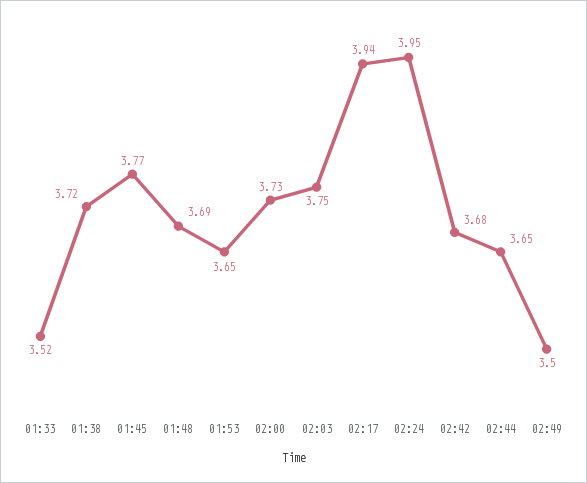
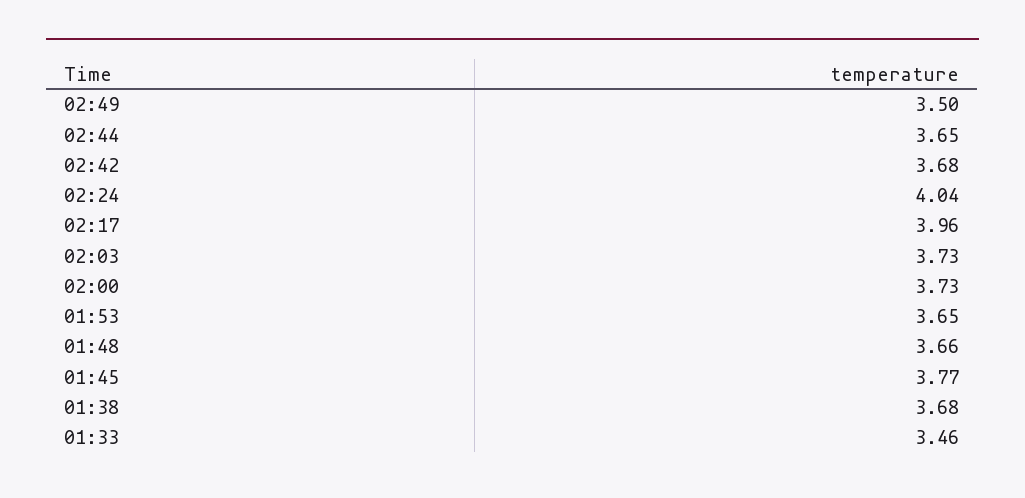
01:33: 3.52 -> 3.46
01:38: 3.72 -> 3.68
01:48: 3.69 -> 3.66
02:03: 3.75 -> 3.73
02:17: 3.94 -> 3.96
02:24: 3.95 -> 4.04

